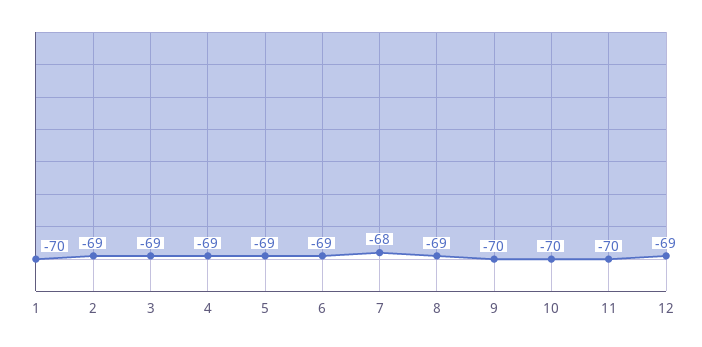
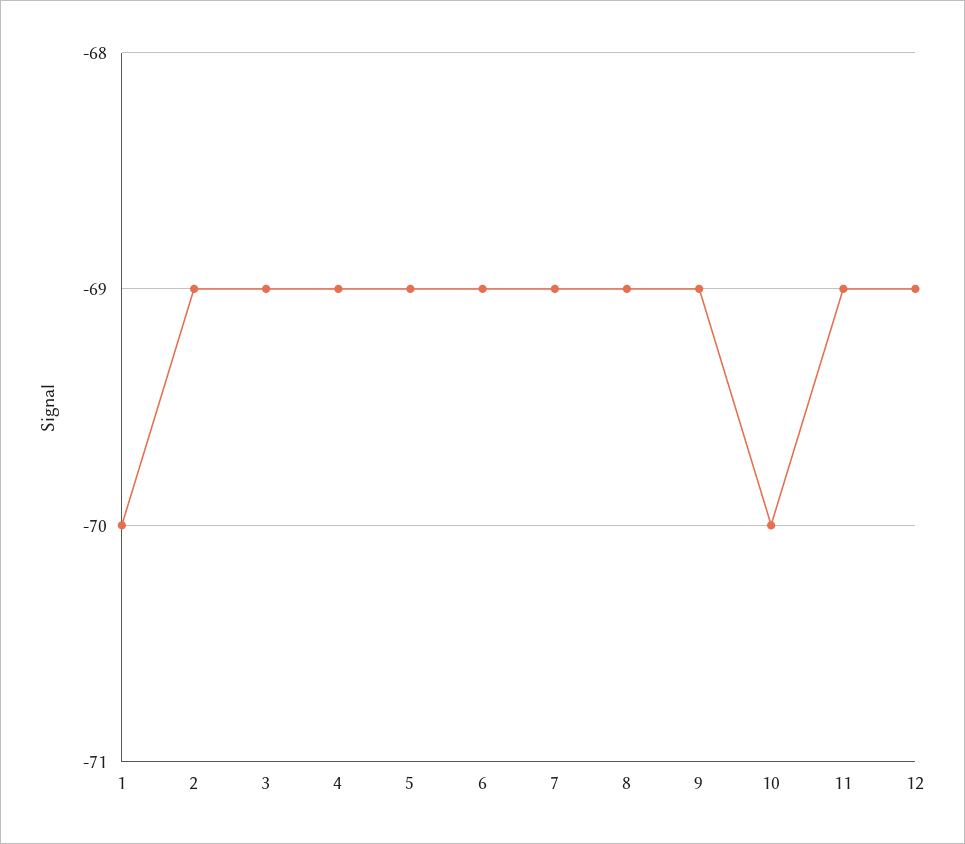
7: -68 -> -69
9: -70 -> -69
11: -70 -> -69

